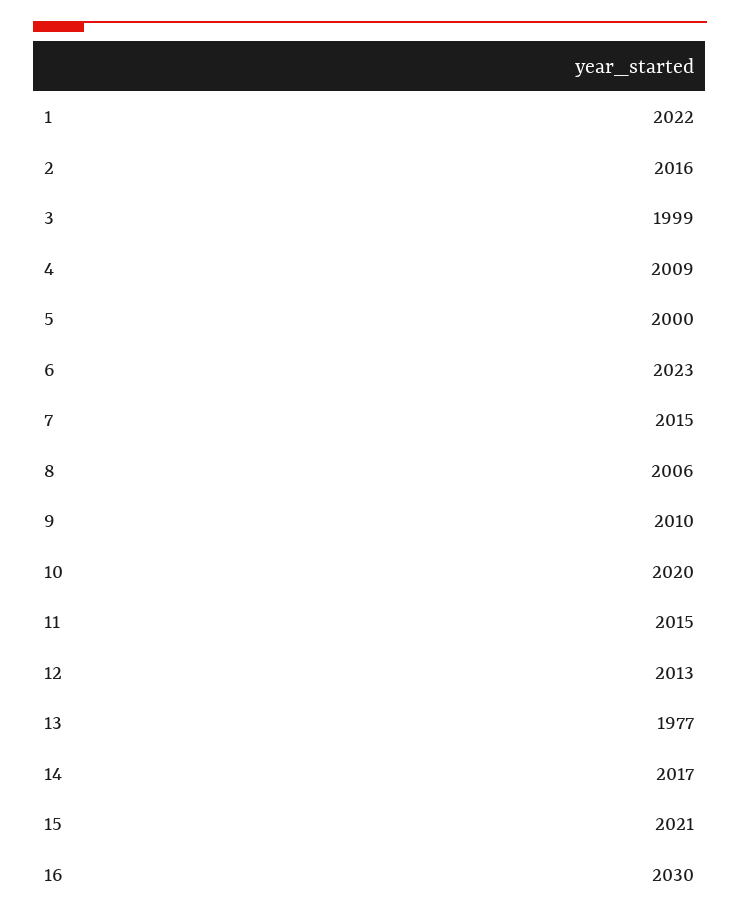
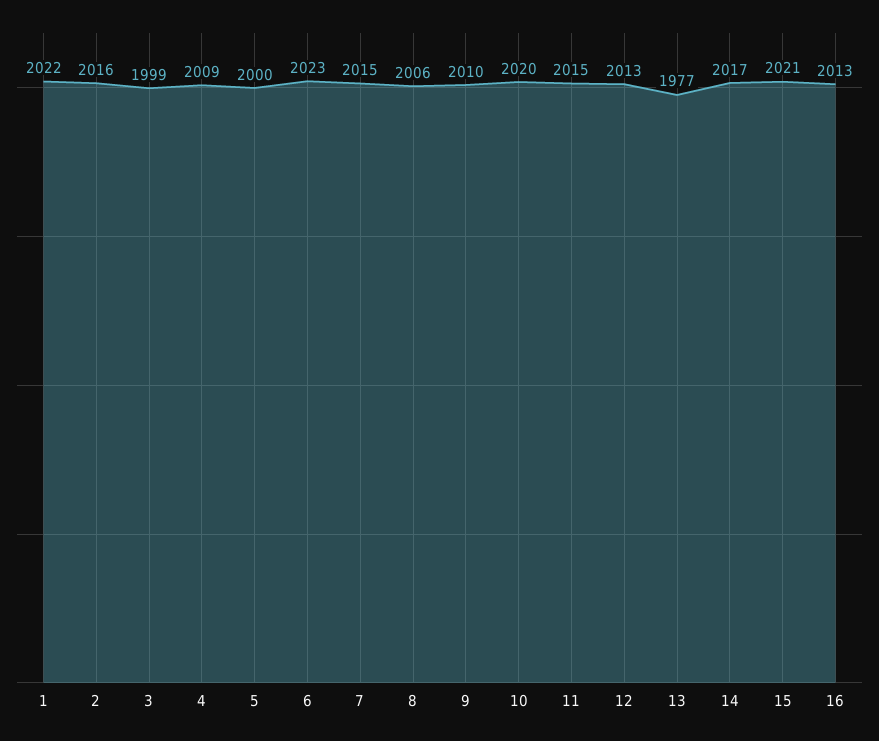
16: 2030 -> 2013

